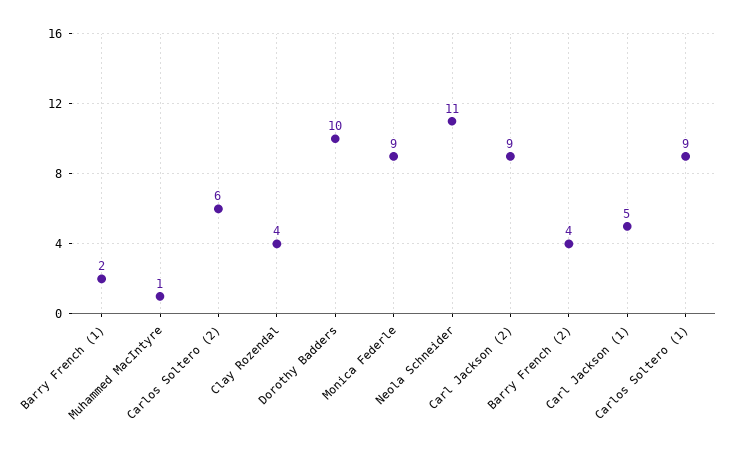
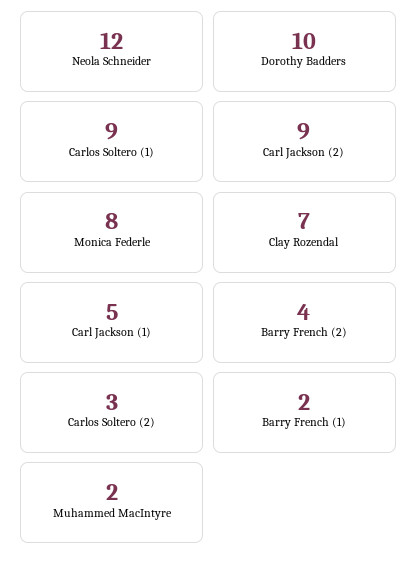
Muhammed MacIntyre: 1 -> 2
Carlos Soltero (2): 6 -> 3
Clay Rozendal: 4 -> 7
Monica Federle: 9 -> 8
Neola Schneider: 11 -> 12

